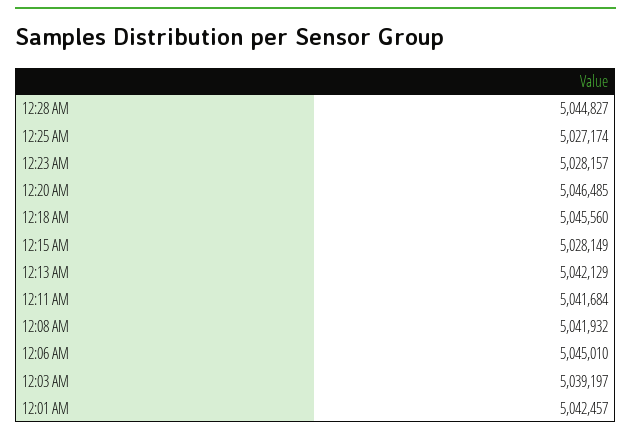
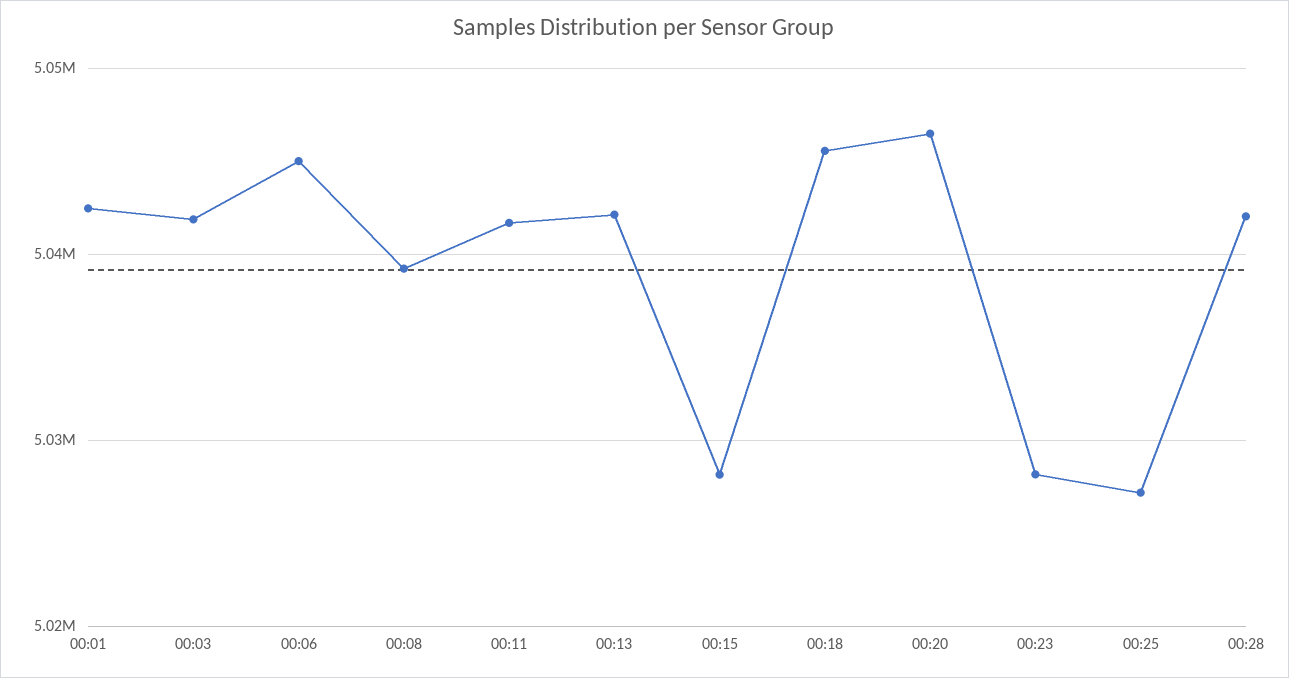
12:28 AM: 5044827 -> 5042000
12:08 AM: 5041932 -> 5039000
12:03 AM: 5039197 -> 5042000

